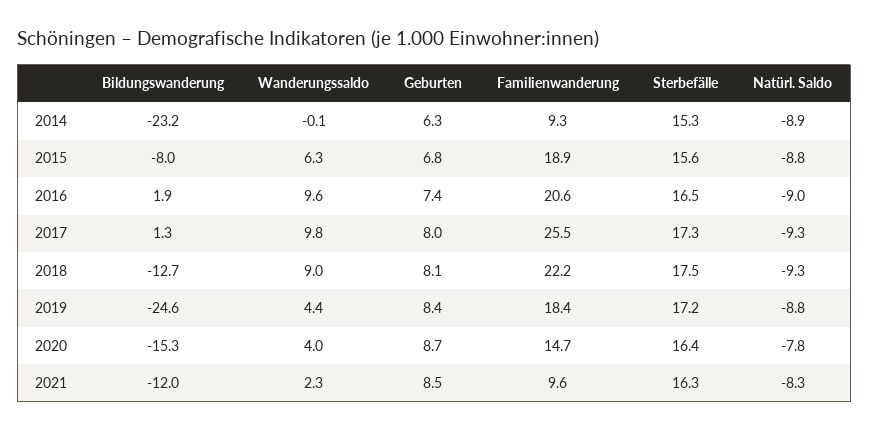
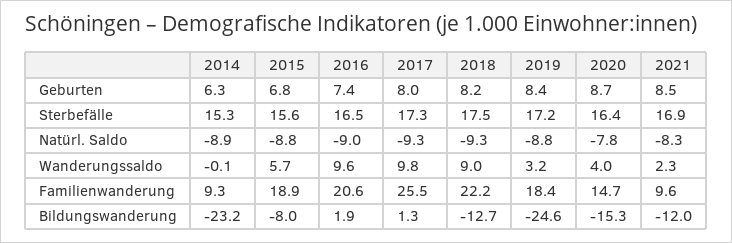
Wanderungssaldo, 2015: 6.3 -> 5.7
Geburten, 2018: 8.1 -> 8.2
Wanderungssaldo, 2019: 4.4 -> 3.2
Sterbefälle, 2021: 16.3 -> 16.9

